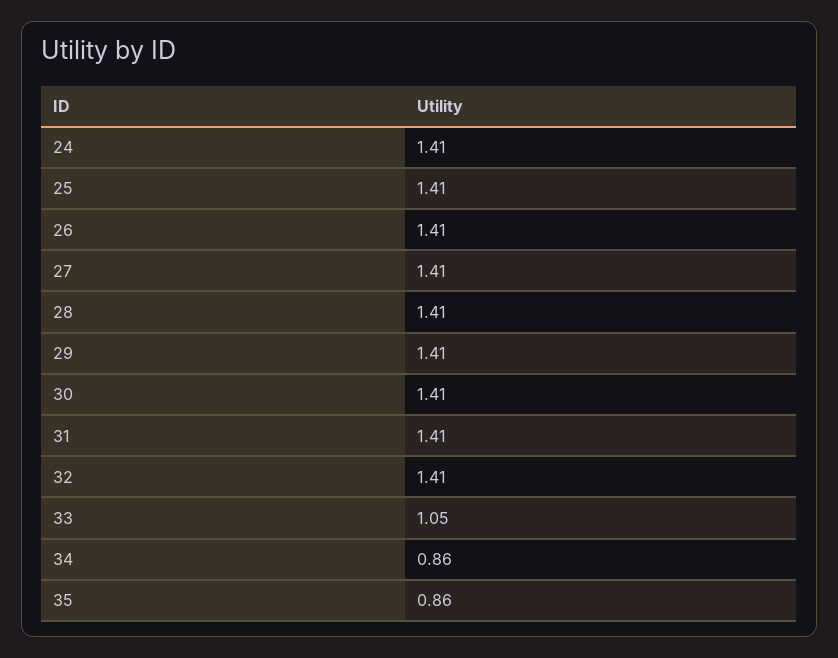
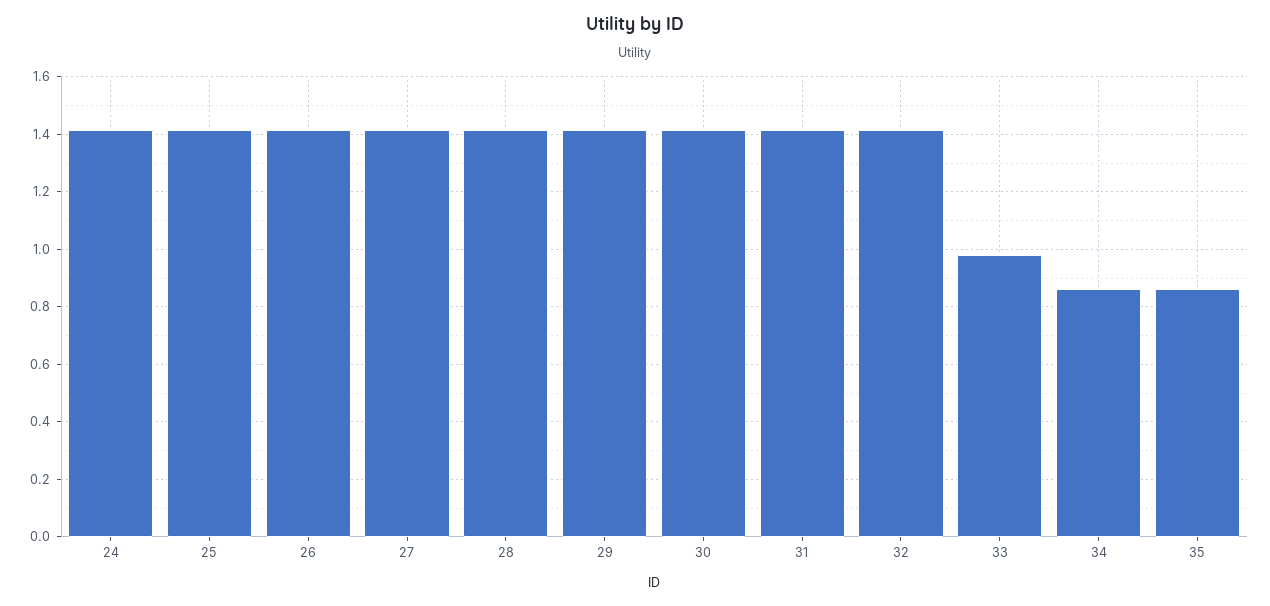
33: 1.05 -> 0.975

